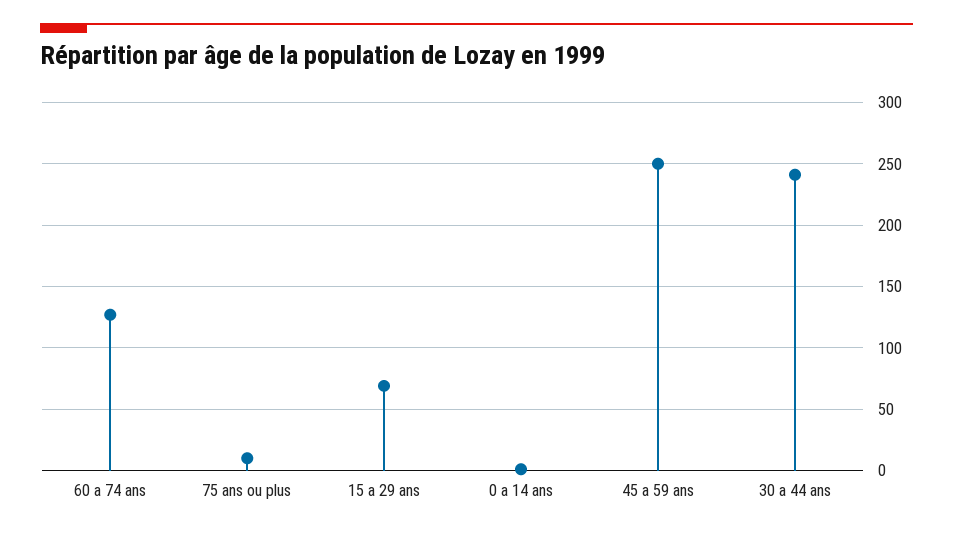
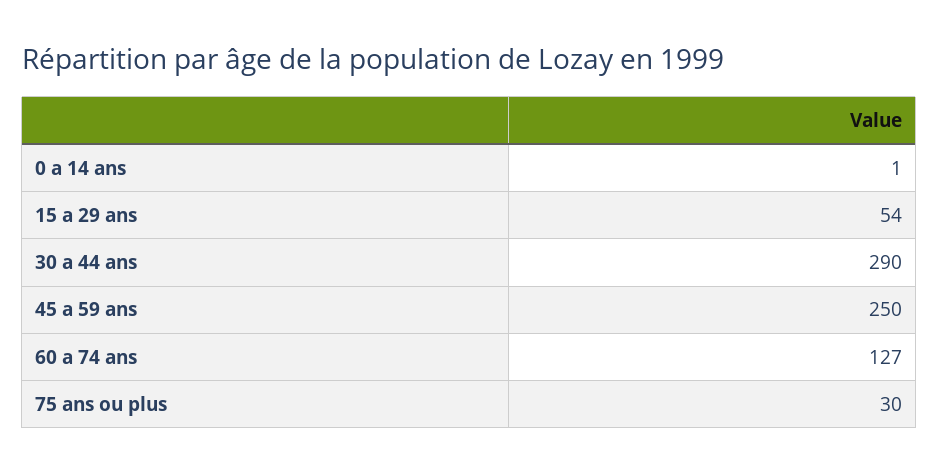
75 ans ou plus: 10 -> 30
15 a 29 ans: 70 -> 54
30 a 44 ans: 240 -> 290

